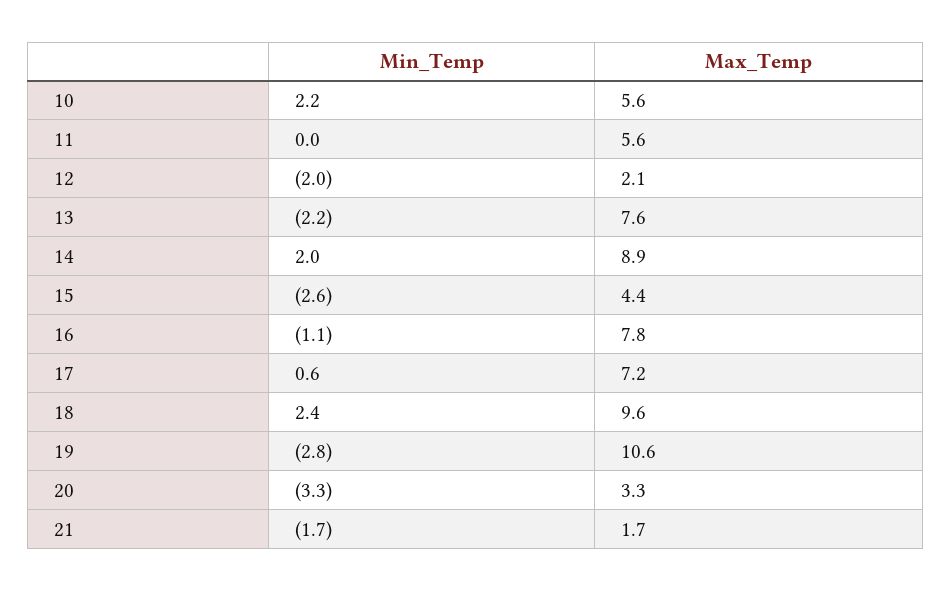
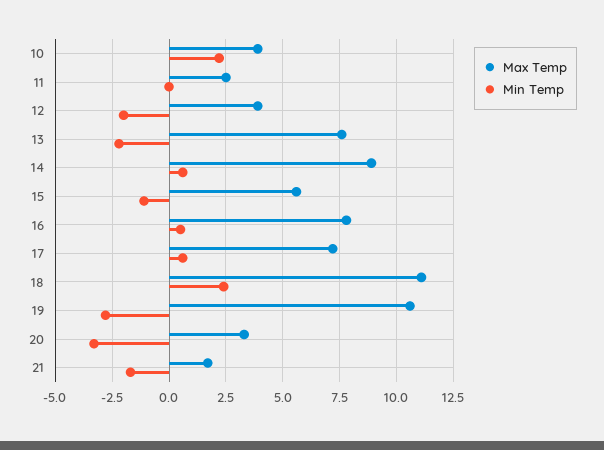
Max_Temp, 10: 5.6 -> 4
Max_Temp, 11: 5.6 -> 2.5
Max_Temp, 12: 2.1 -> 4
Min_Temp, 14: 2 -> 0.5
Min_Temp, 15: -2.6 -> -1
Max_Temp, 15: 4.4 -> 5.5
Min_Temp, 16: -1.1 -> 0.5
Max_Temp, 18: 9.6 -> 11

